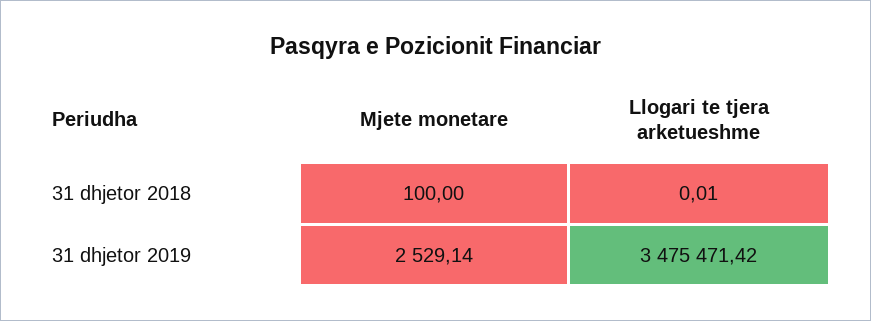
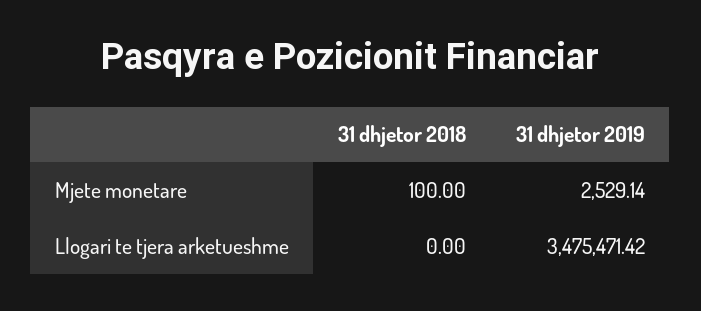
Llogari te tjera arketueshme, 31 dhjetor 2018: 0.01 -> 0

